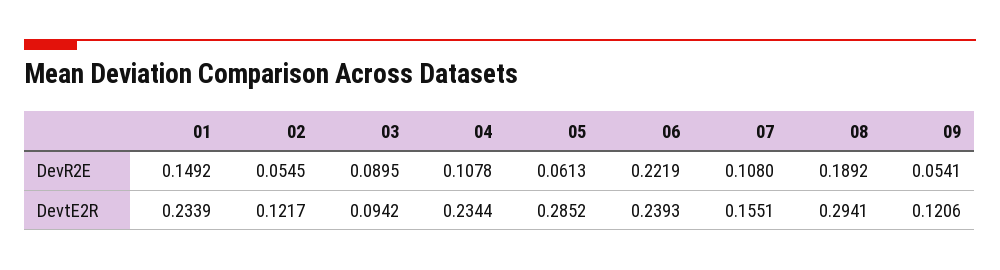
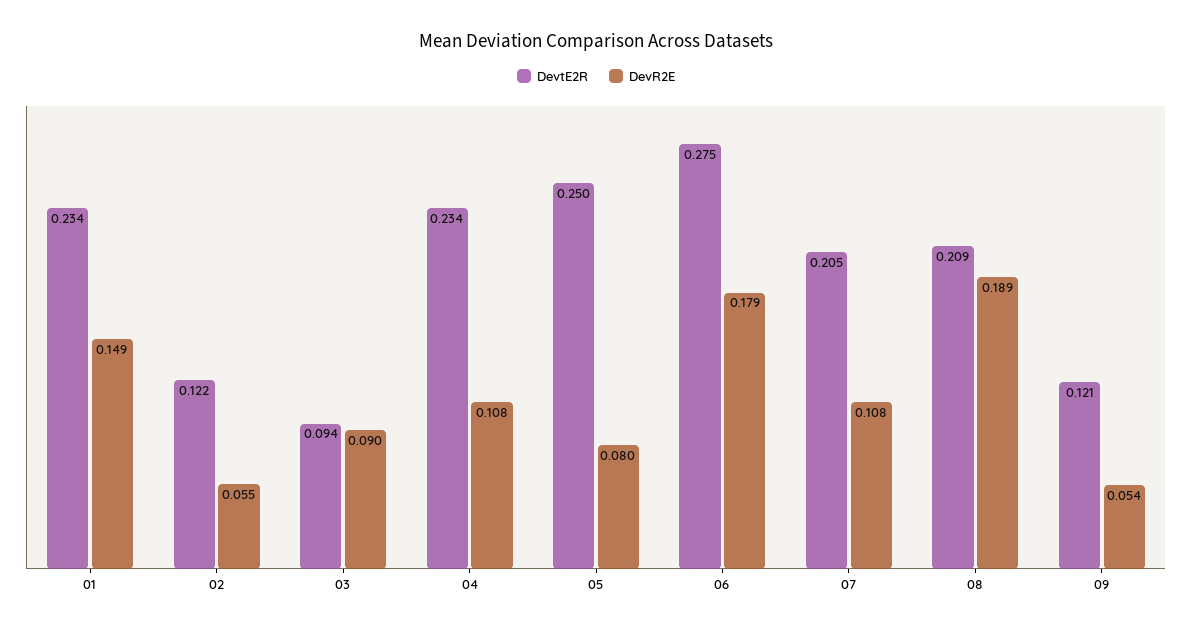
DevR2E, 05: 0.0613 -> 0.08
DevR2E, 06: 0.2219 -> 0.179
DevtE2R, 05: 0.2852 -> 0.25
DevtE2R, 06: 0.2393 -> 0.275
DevtE2R, 07: 0.1551 -> 0.205
DevtE2R, 08: 0.2941 -> 0.209

